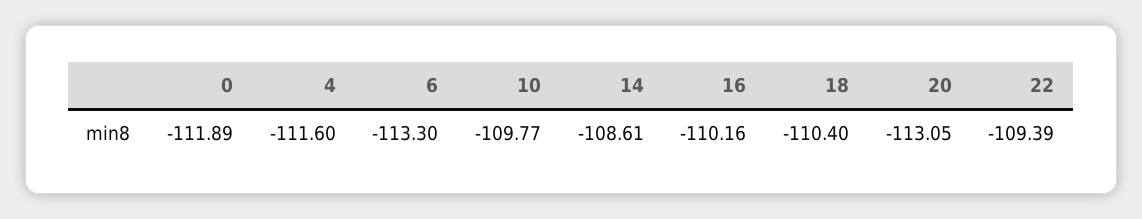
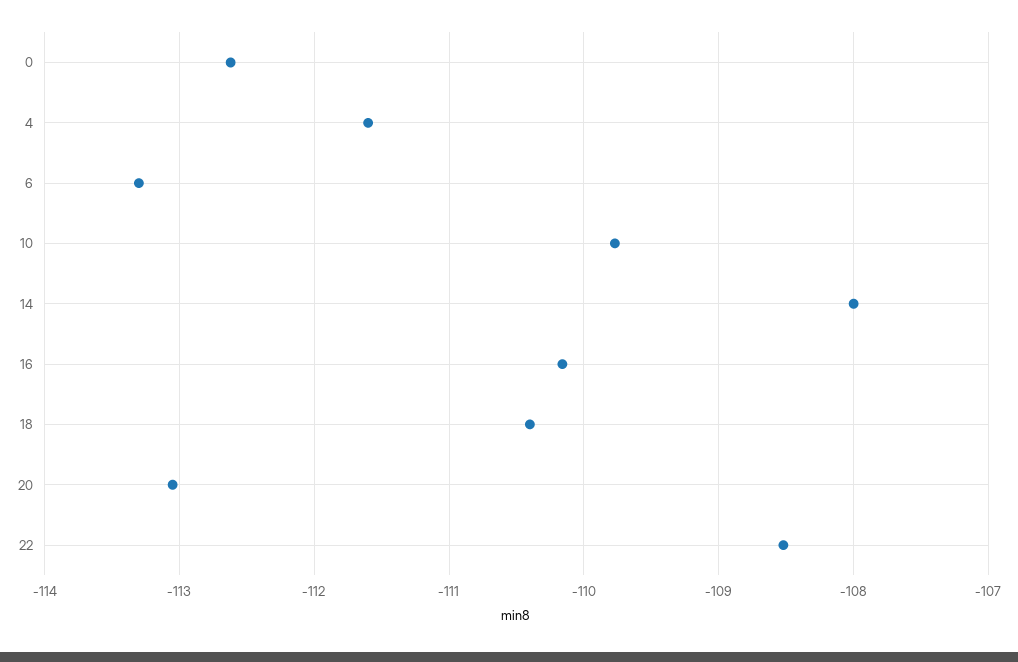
0: -111.89 -> -112.6
14: -108.61 -> -108
22: -109.39 -> -108.5

